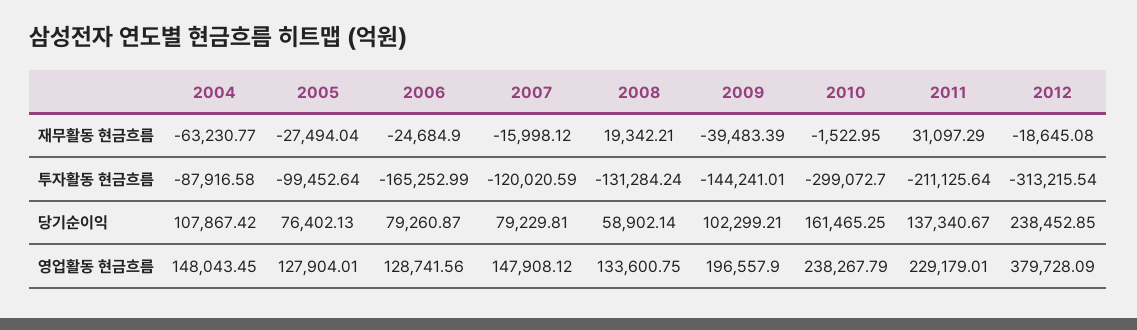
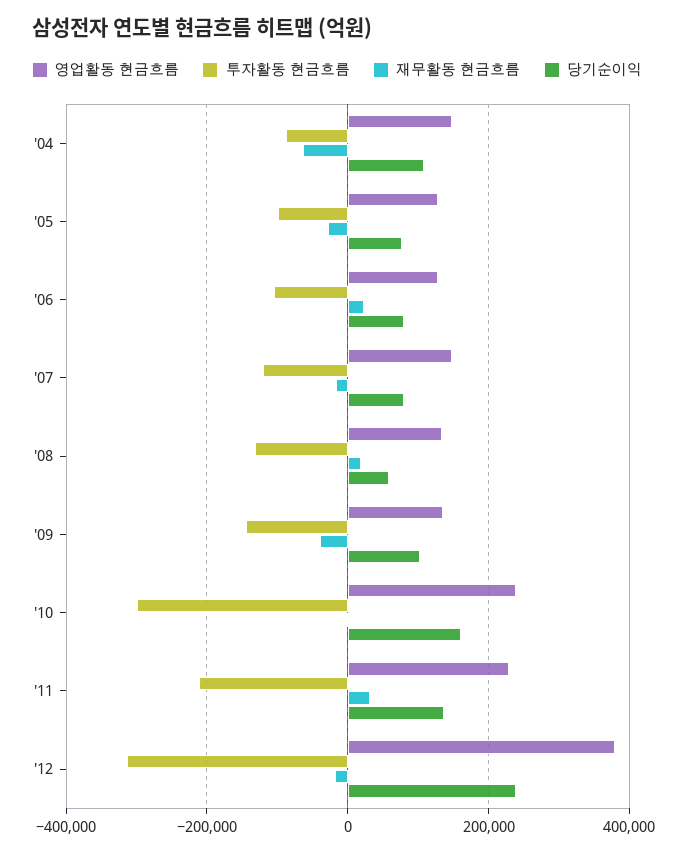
재무활동 현금흐름, 2006: -24684.9 -> 20000
투자활동 현금흐름, 2006: -165252.99 -> -100000
영업활동 현금흐름, 2009: 196557.9 -> 140000

